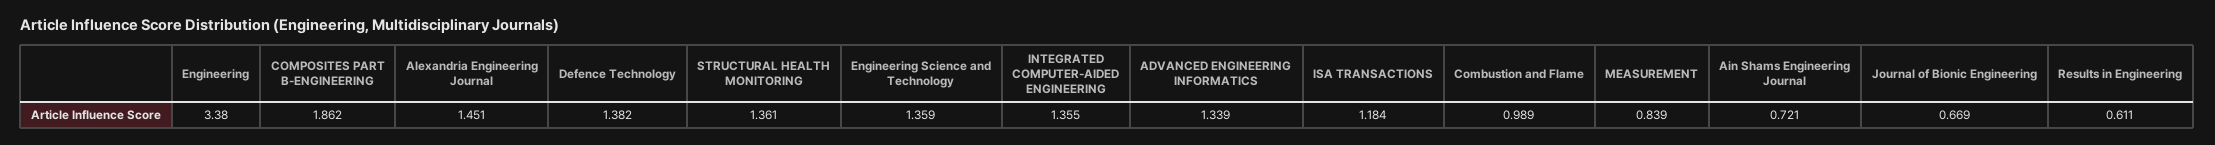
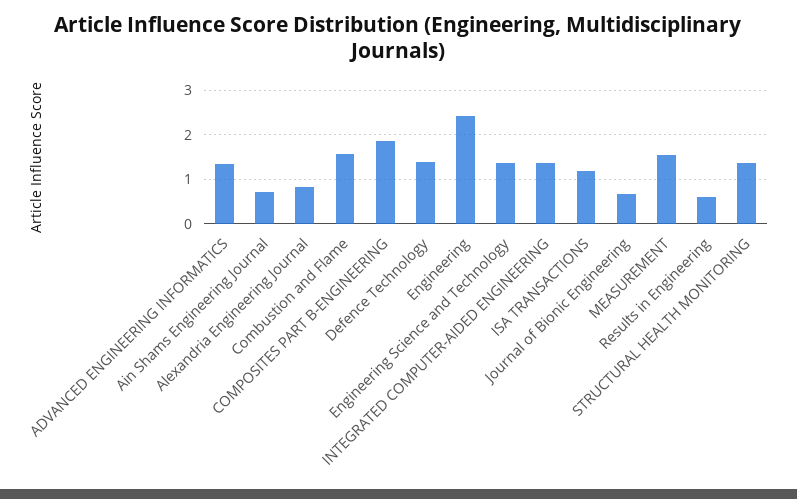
Engineering: 3.38 -> 2.4
Alexandria Engineering Journal: 1.451 -> 0.8
Combustion and Flame: 0.989 -> 1.6
MEASUREMENT: 0.839 -> 1.6

